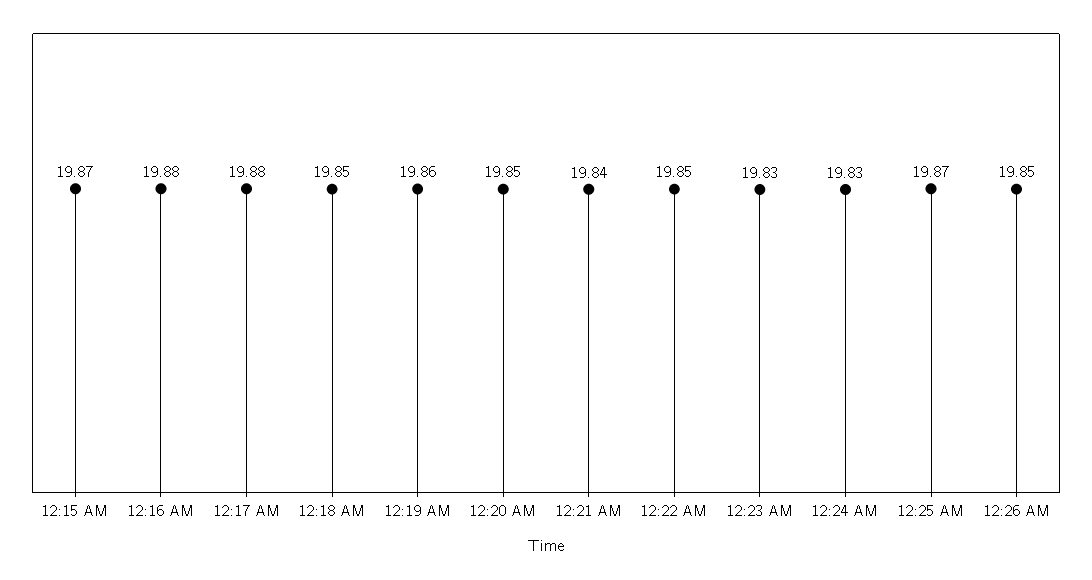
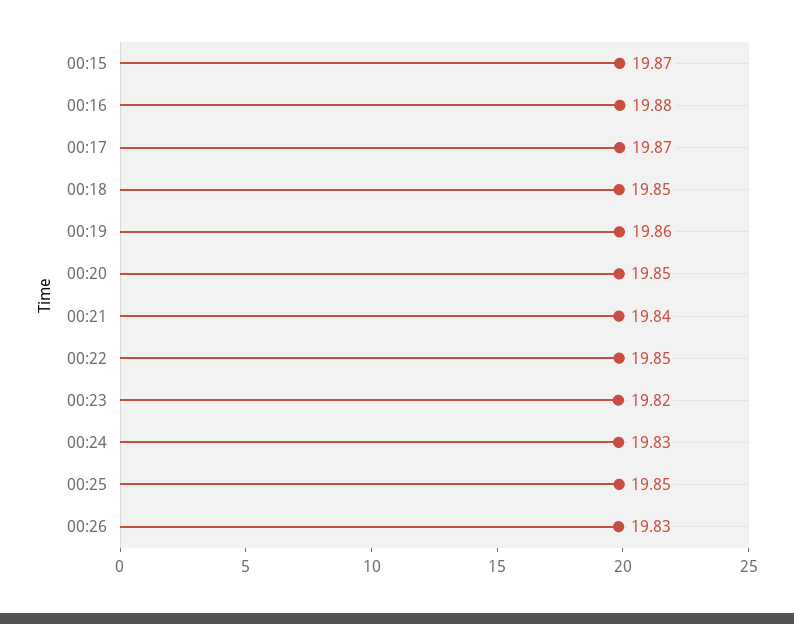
12:17 AM: 19.88 -> 19.87
12:23 AM: 19.83 -> 19.82
12:25 AM: 19.87 -> 19.85
12:26 AM: 19.85 -> 19.83

